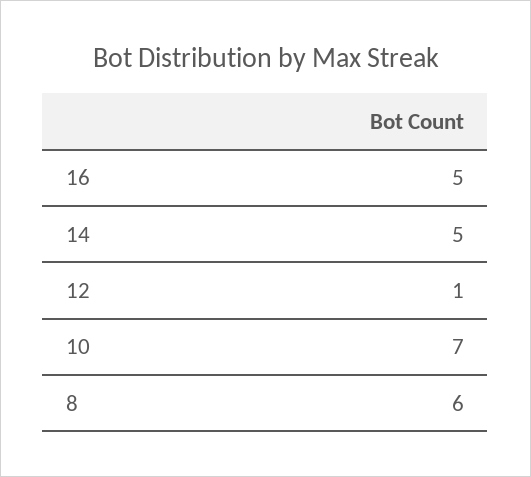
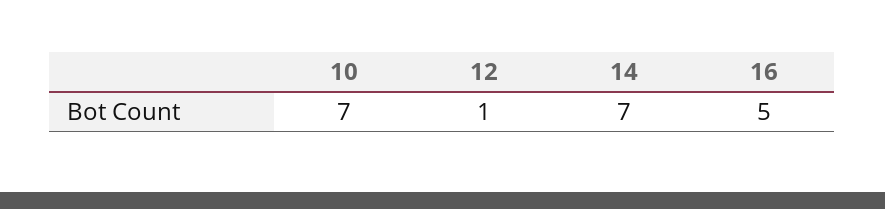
14: 5 -> 7
8: 6 -> none

